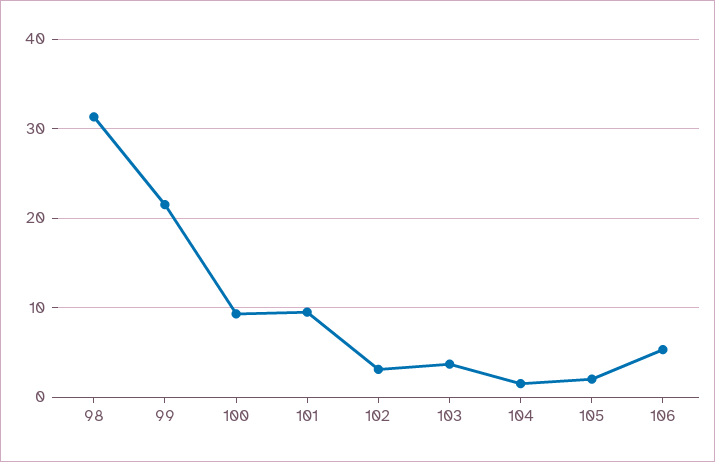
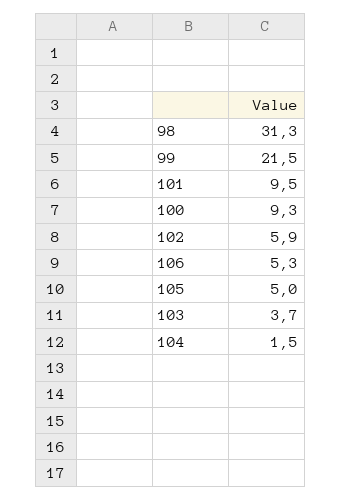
102: 3 -> 5.9
105: 2 -> 5

